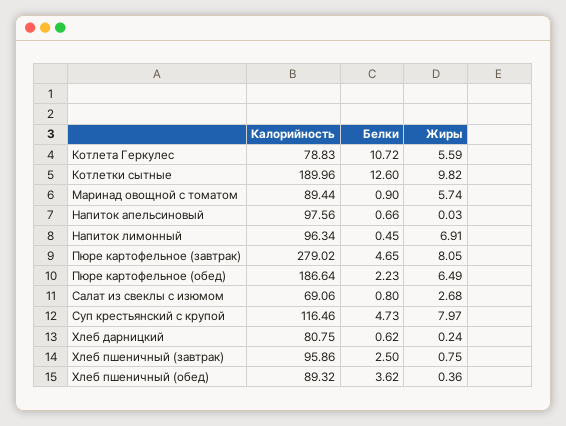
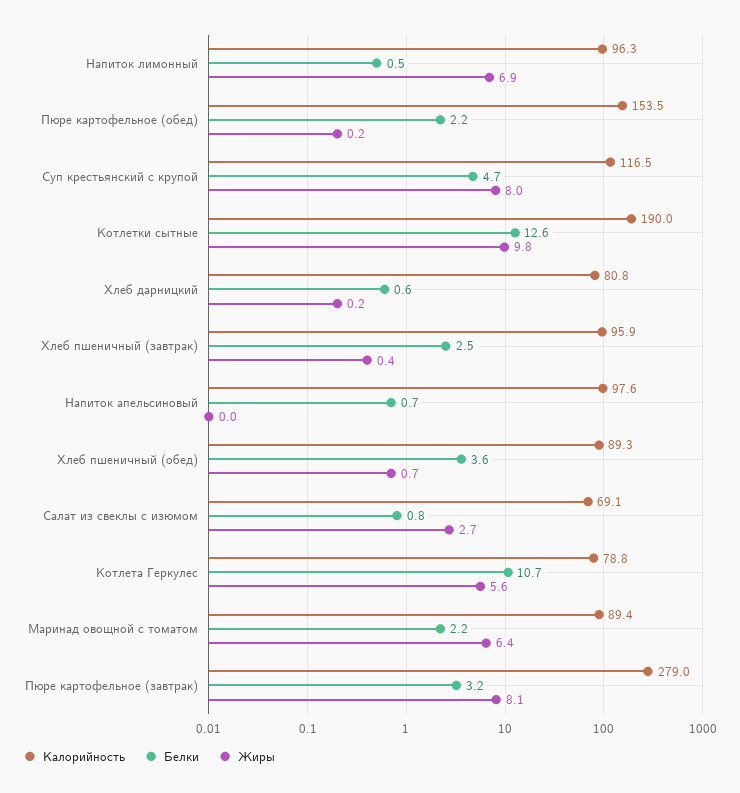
Белки, Маринад овощной с томатом: 0.9 -> 2.2
Жиры, Маринад овощной с томатом: 5.74 -> 6.4
Белки, Пюре картофельное (завтрак): 4.65 -> 3.2
Калорийность, Пюре картофельное (обед): 186.64 -> 153.5
Жиры, Пюре картофельное (обед): 6.49 -> 0.2
Жиры, Хлеб пшеничный (завтрак): 0.75 -> 0.4
Жиры, Хлеб пшеничный (обед): 0.36 -> 0.7

